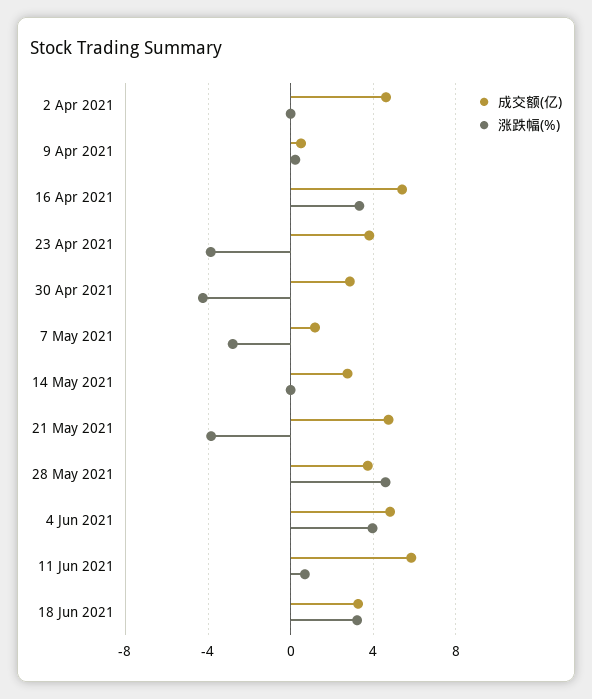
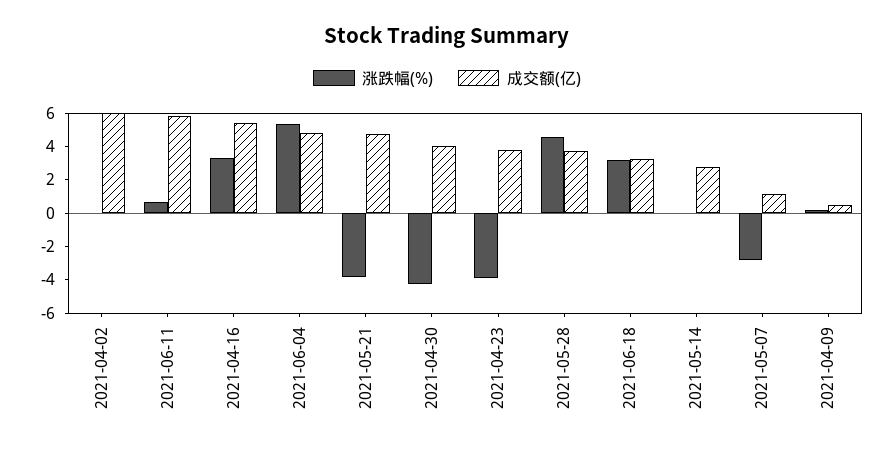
成交额(亿), 2 Apr 2021: 4.5 -> 6
成交额(亿), 30 Apr 2021: 3 -> 4
涨跌幅(%), 4 Jun 2021: 4 -> 5.5

